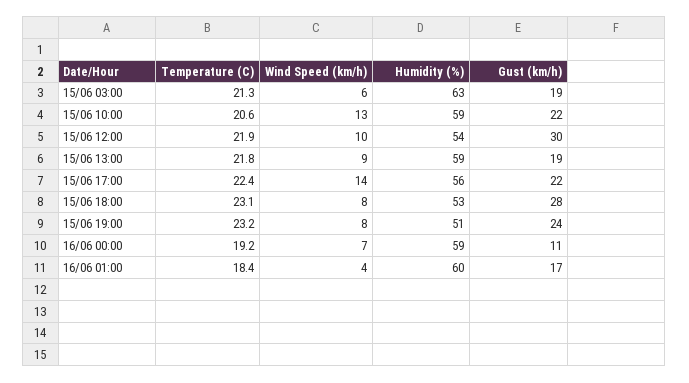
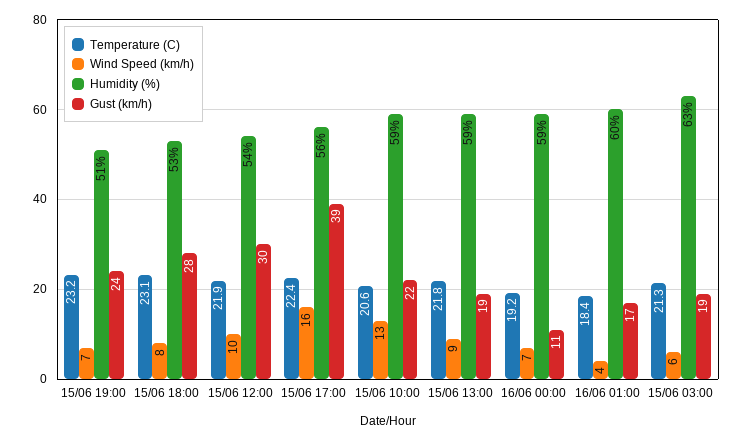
Wind Speed (km/h), 15/06 17:00: 14 -> 16
Gust (km/h), 15/06 17:00: 22 -> 39
Wind Speed (km/h), 15/06 19:00: 8 -> 7

